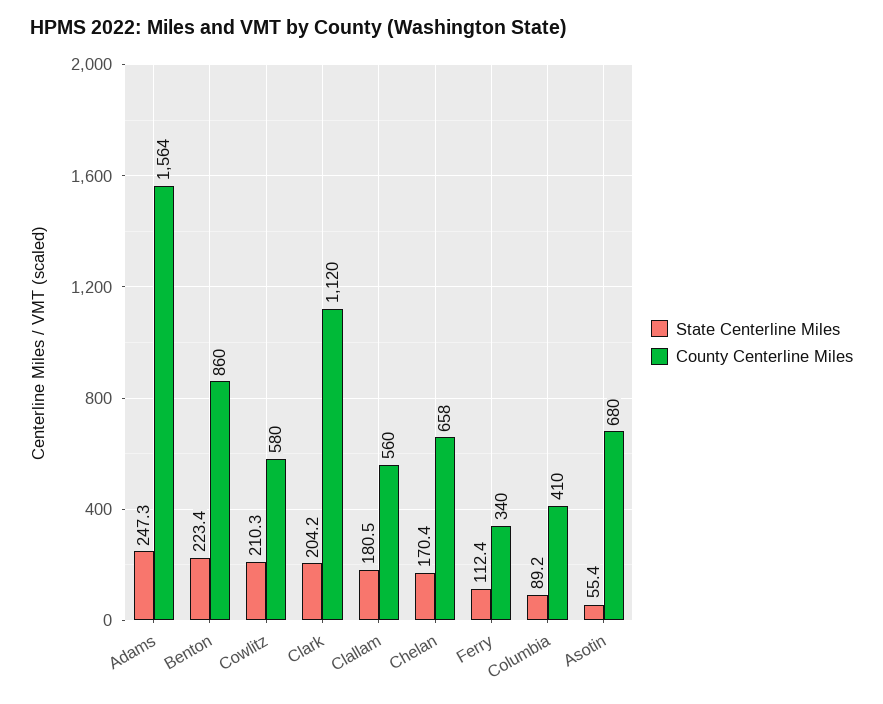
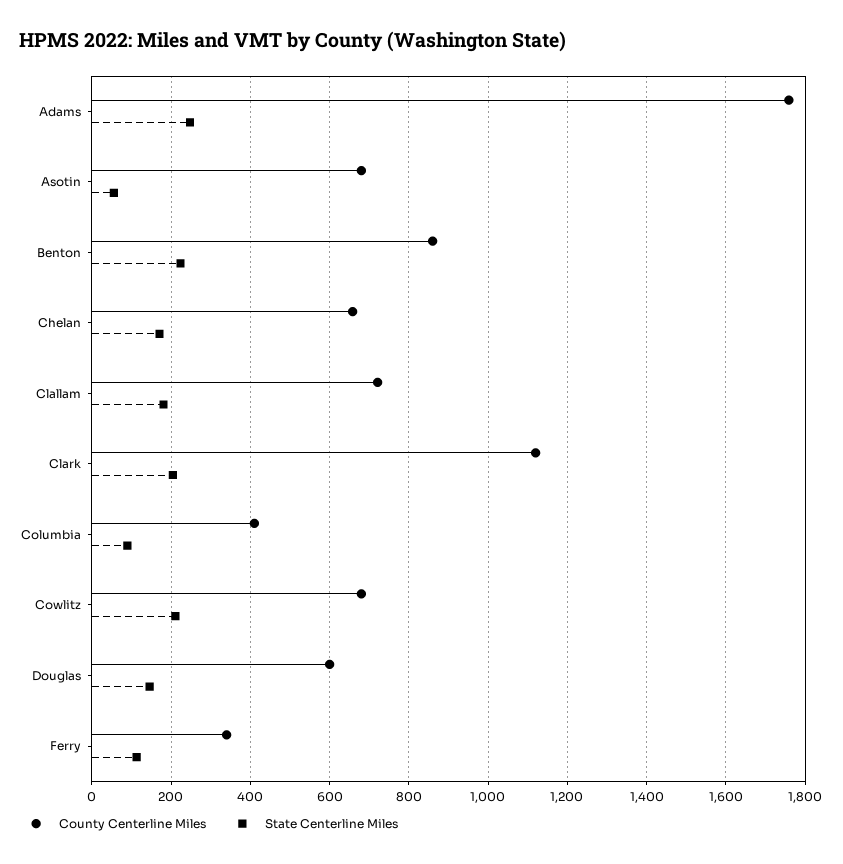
County Centerline Miles, Adams: 1564 -> 1760
County Centerline Miles, Cowlitz: 580 -> 680
County Centerline Miles, Clallam: 560 -> 720
County Centerline Miles, Douglas: none -> 600
State Centerline Miles, Douglas: none -> 140

